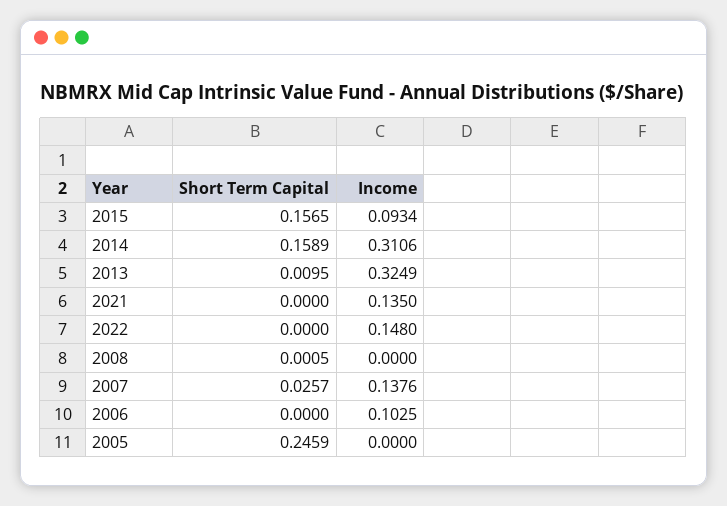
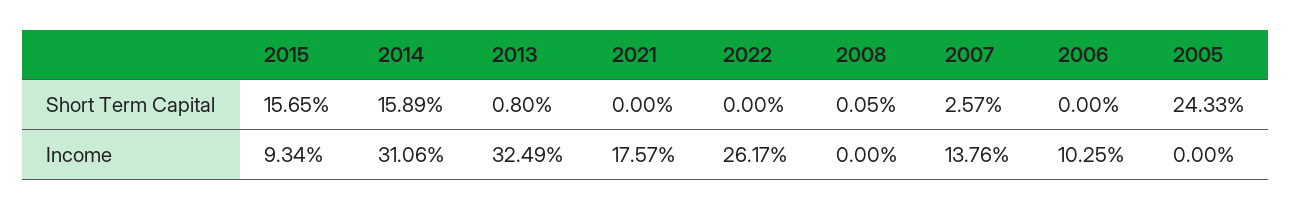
Short Term Capital, 2013: 0.0095 -> 0.008
Income, 2021: 0.135 -> 0.1757
Income, 2022: 0.148 -> 0.2617
Short Term Capital, 2005: 0.2459 -> 0.2433

